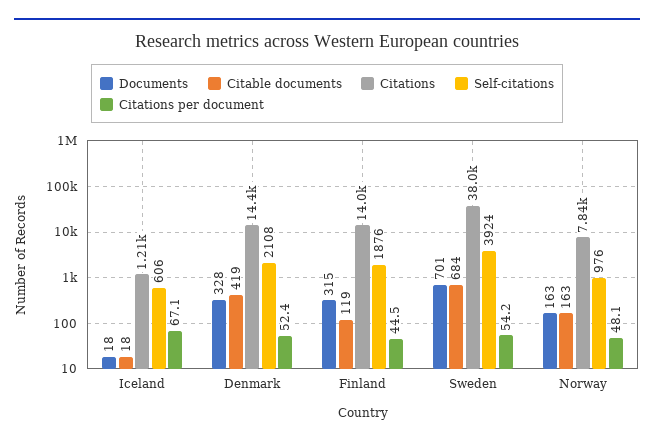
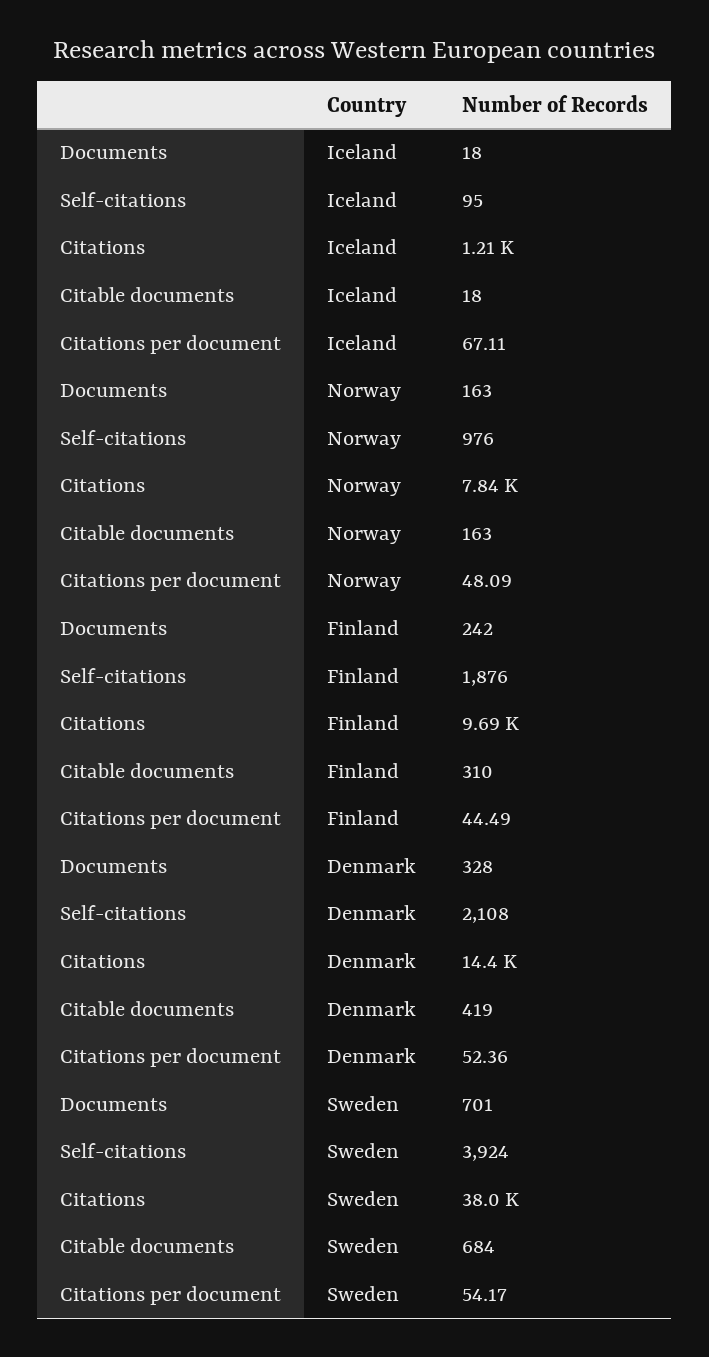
Self-citations, Iceland: 606 -> 95
Documents, Finland: 315 -> 242
Citable documents, Finland: 119 -> 310
Citations, Finland: 14000 -> 9690

